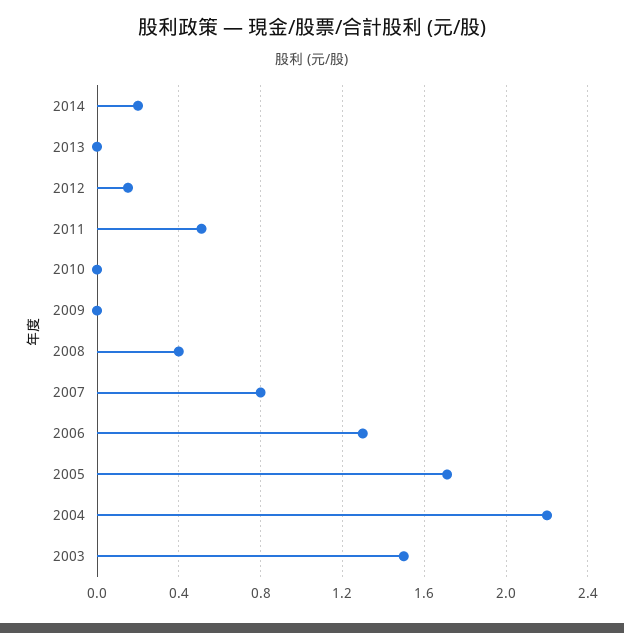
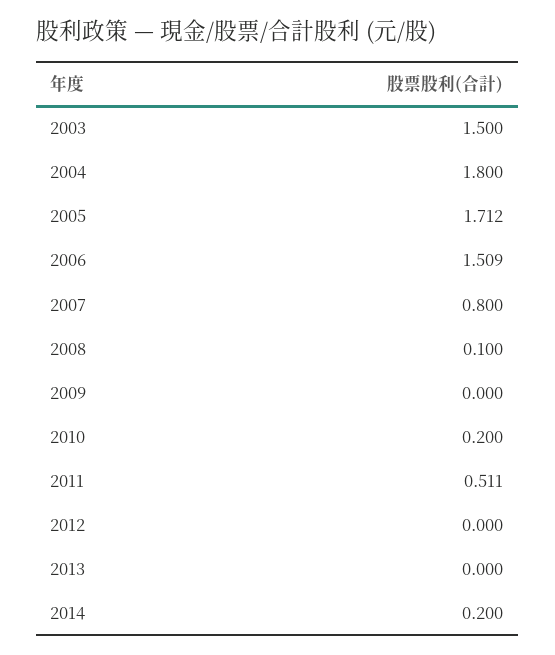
2012: 0.15 -> 0
2010: 0 -> 0.2
2008: 0.4 -> 0.1
2006: 1.3 -> 1.509
2004: 2.2 -> 1.8

